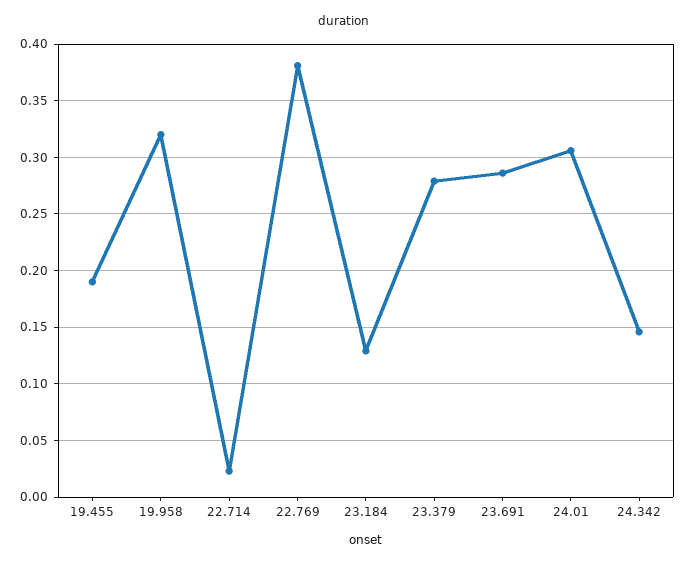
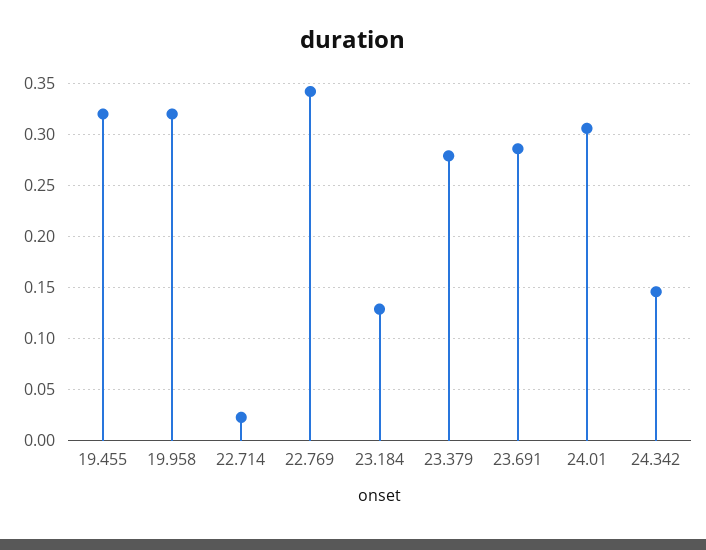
19.455: 0.19 -> 0.32
22.769: 0.38 -> 0.34

